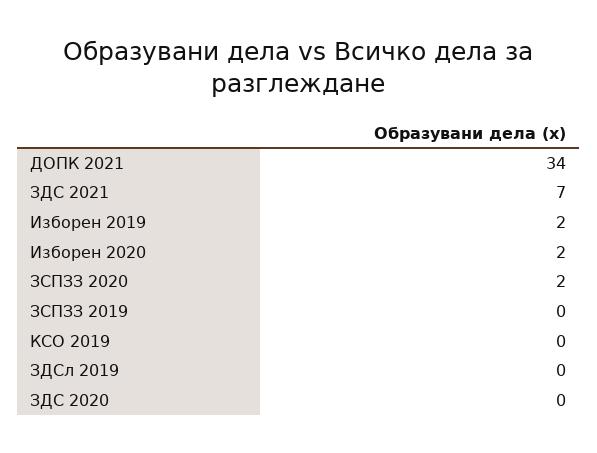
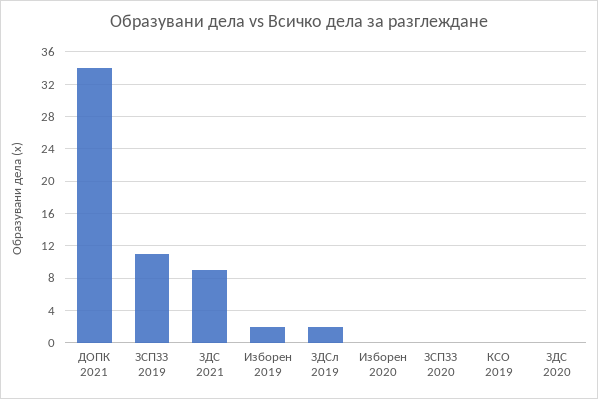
ЗДС 2021: 7 -> 9
Изборен 2020: 2 -> 0
ЗСПЗЗ 2020: 2 -> 0
ЗСПЗЗ 2019: 0 -> 11
ЗДСл 2019: 0 -> 2

